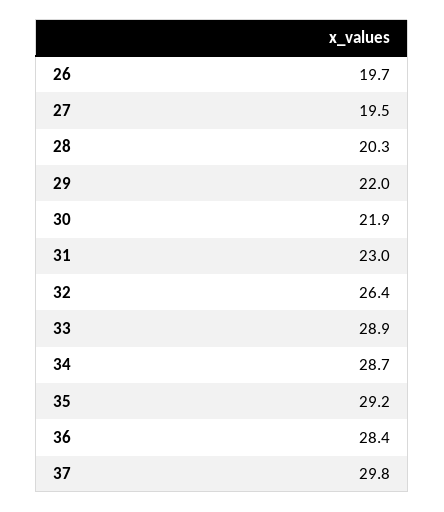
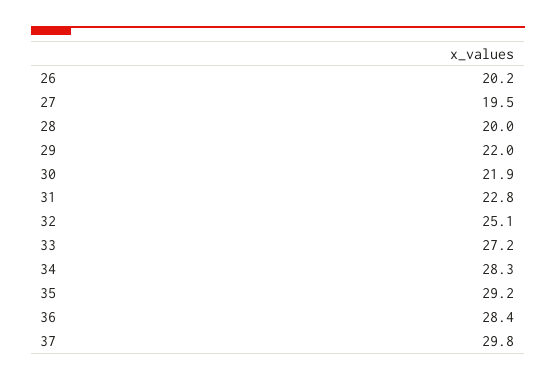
26: 19.7 -> 20.2
28: 20.3 -> 20
31: 23 -> 22.8
32: 26.4 -> 25.1
33: 28.9 -> 27.2
34: 28.7 -> 28.3

